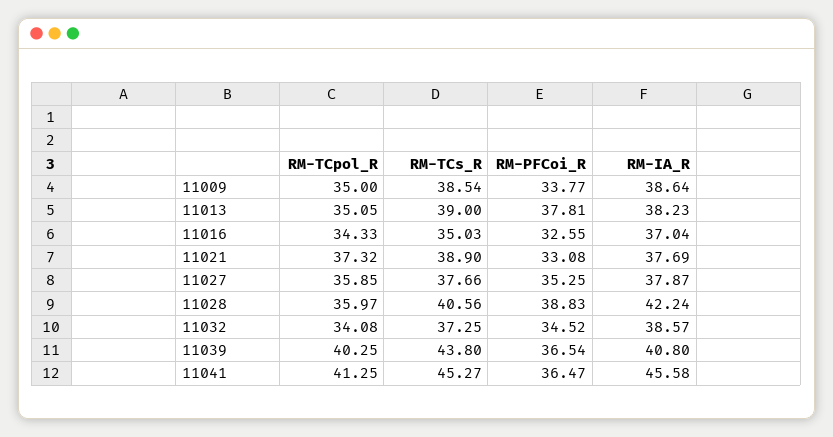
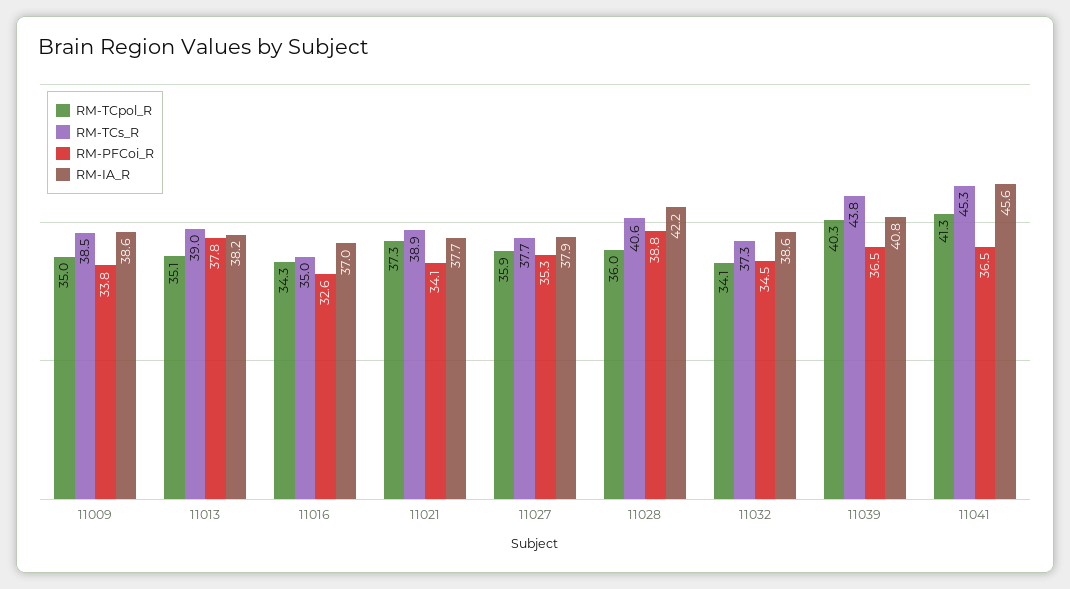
RM-PFCoi_R, 11021: 33.08 -> 34.1

